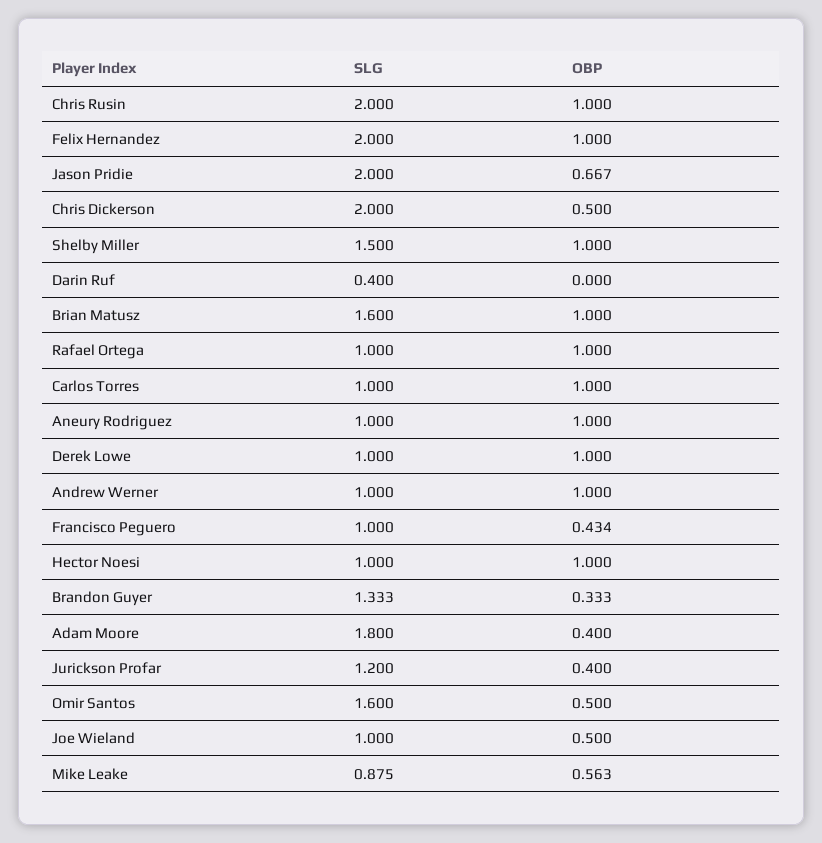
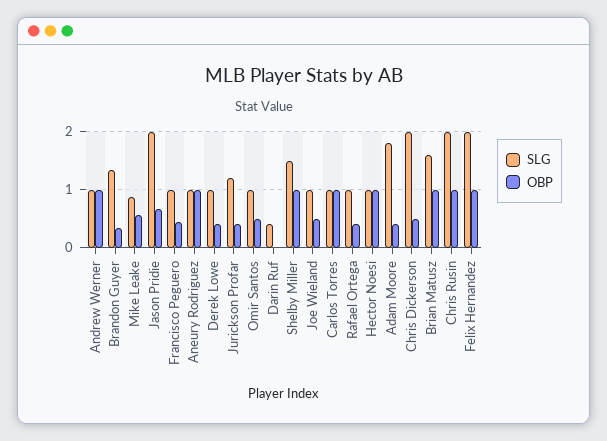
OBP, Rafael Ortega: 1 -> 0.4
OBP, Derek Lowe: 1 -> 0.4
SLG, Omir Santos: 1.6 -> 1

